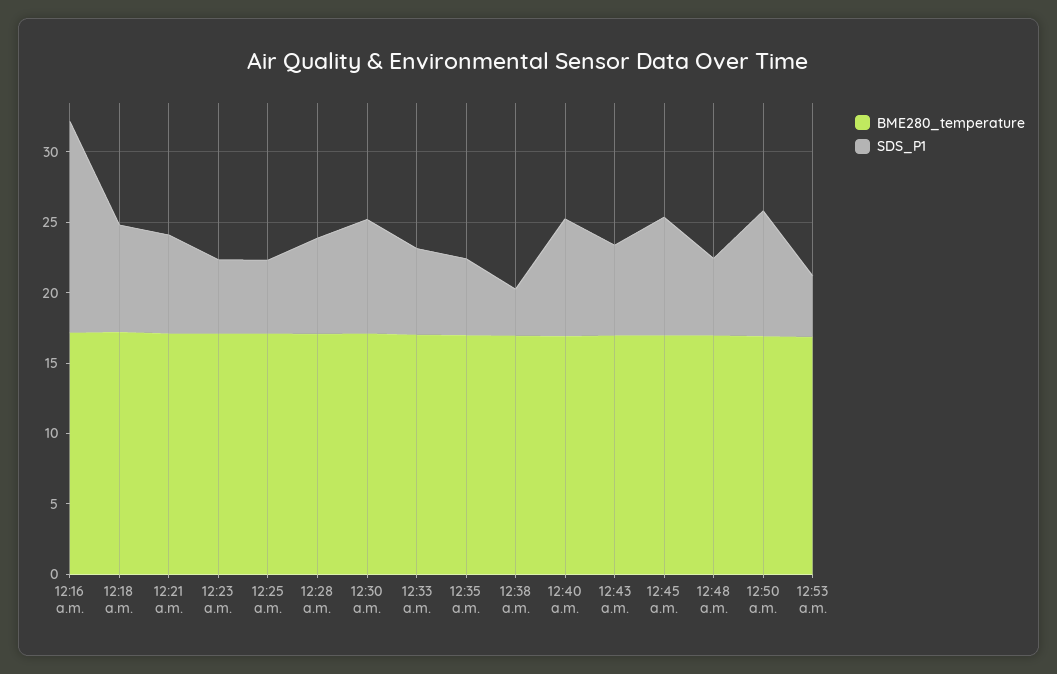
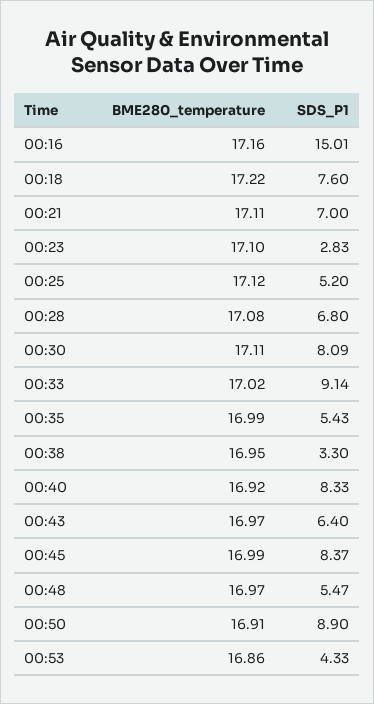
SDS_P1, 12:23 a.m.: 5 -> 2.83
SDS_P1, 12:33 a.m.: 6 -> 9.14

